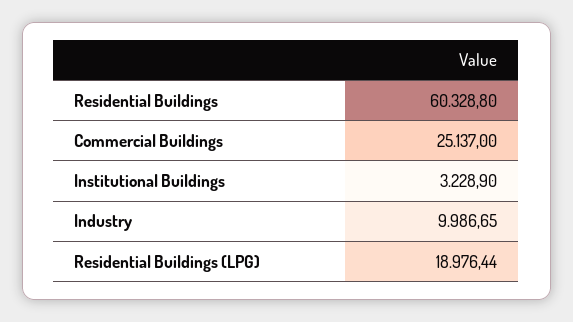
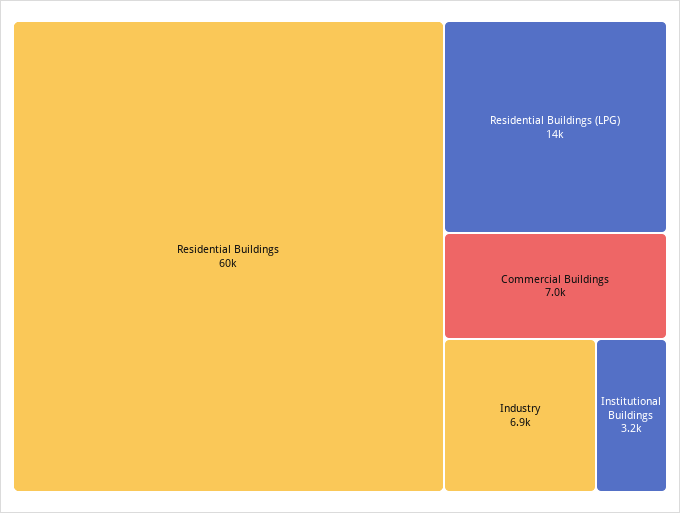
Commercial Buildings: 25137 -> 7000
Industry: 9986.65 -> 6900
Residential Buildings (LPG): 18976.44 -> 14000

